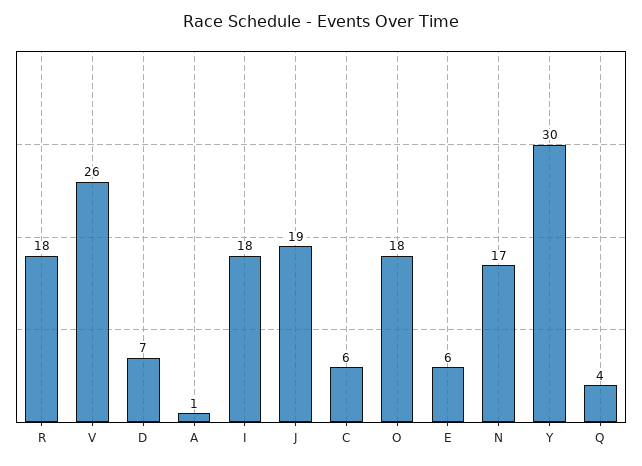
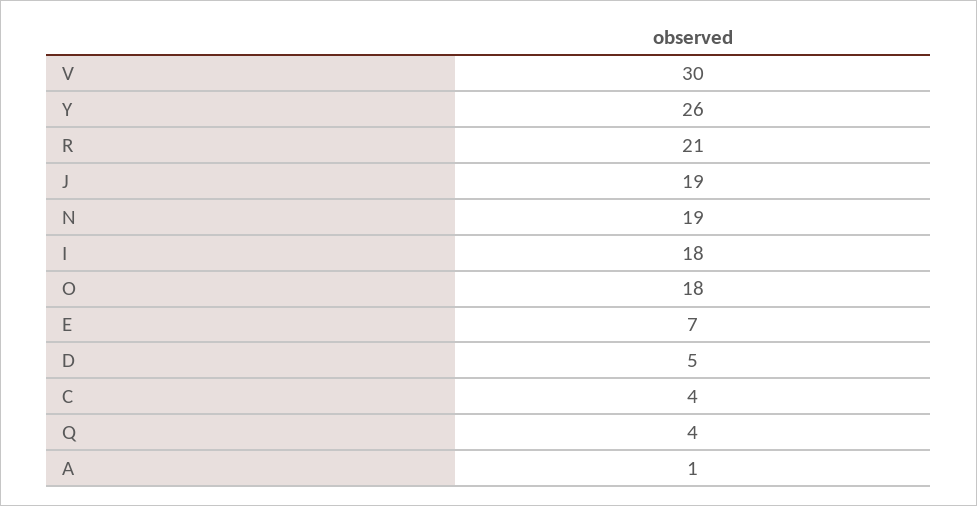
R: 18 -> 21
V: 26 -> 30
D: 7 -> 5
C: 6 -> 4
E: 6 -> 7
N: 17 -> 19
Y: 30 -> 26

